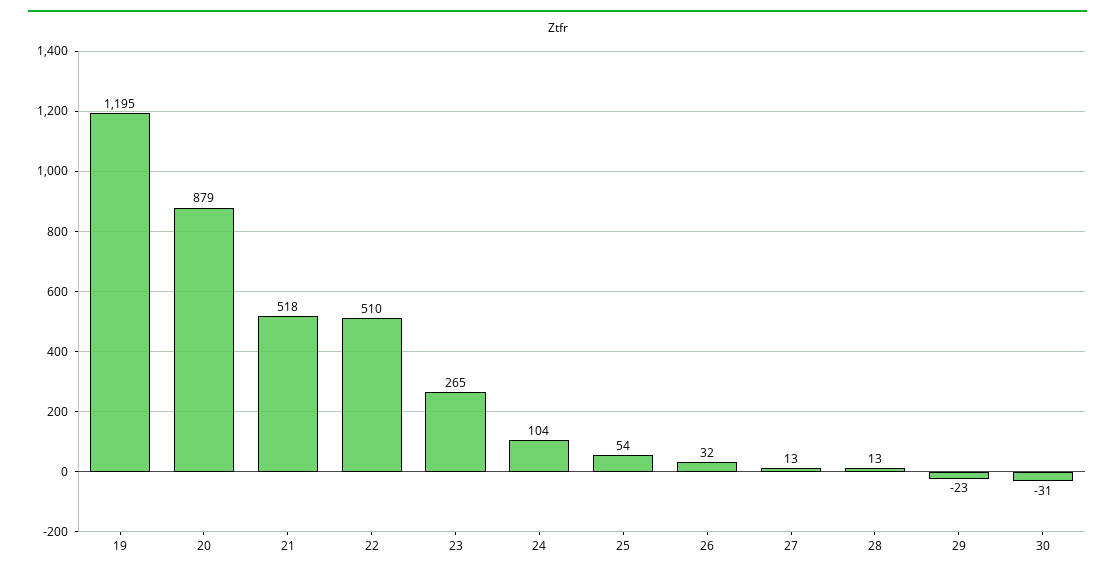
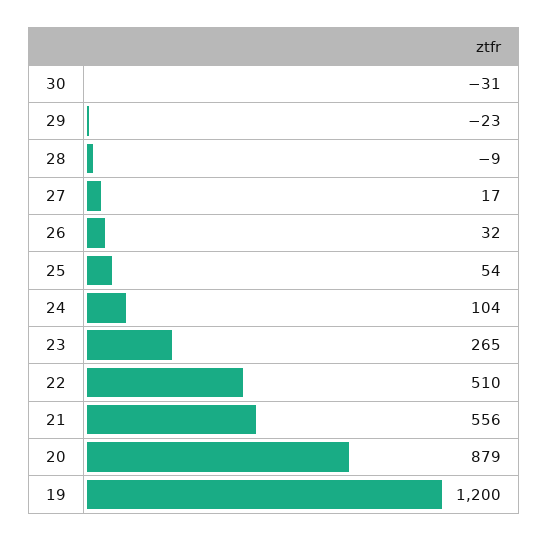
19: 1195 -> 1200
21: 518 -> 556
27: 13 -> 17
28: 13 -> -9

